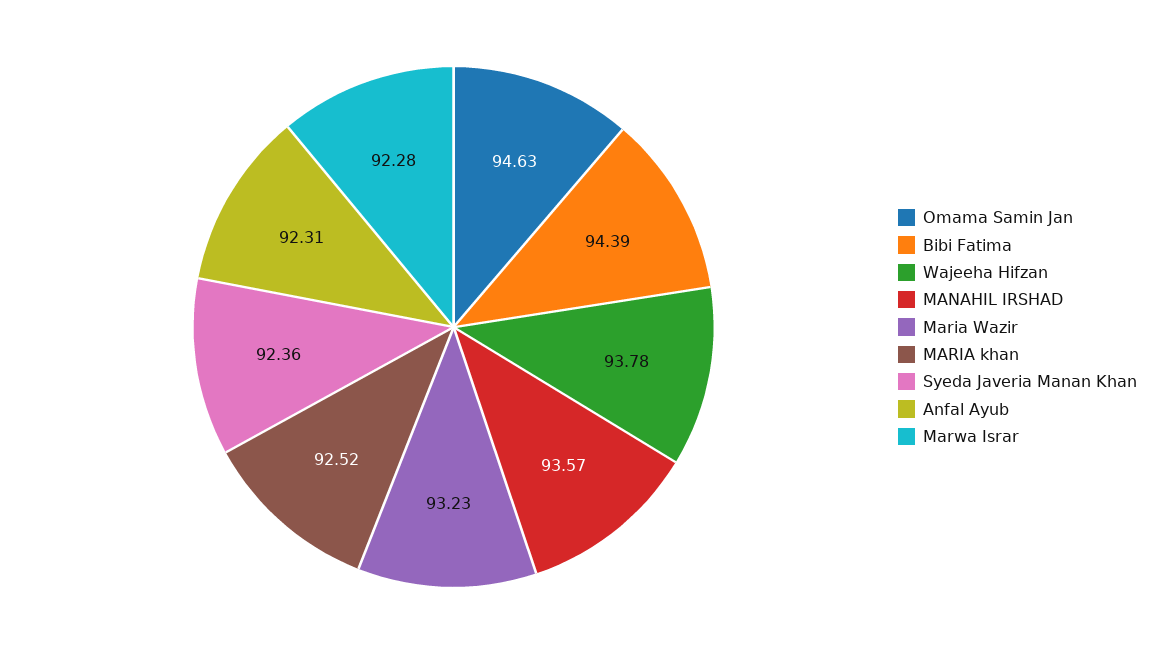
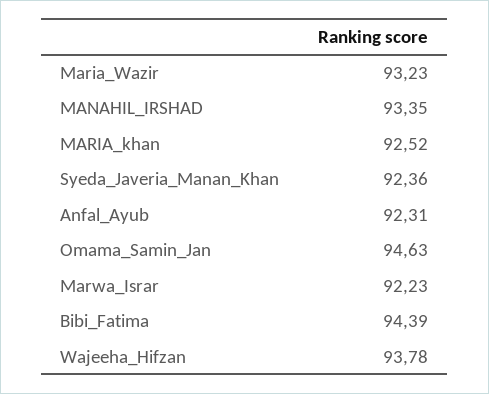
MANAHIL IRSHAD: 93.57 -> 93.35
Marwa Israr: 92.28 -> 92.23

